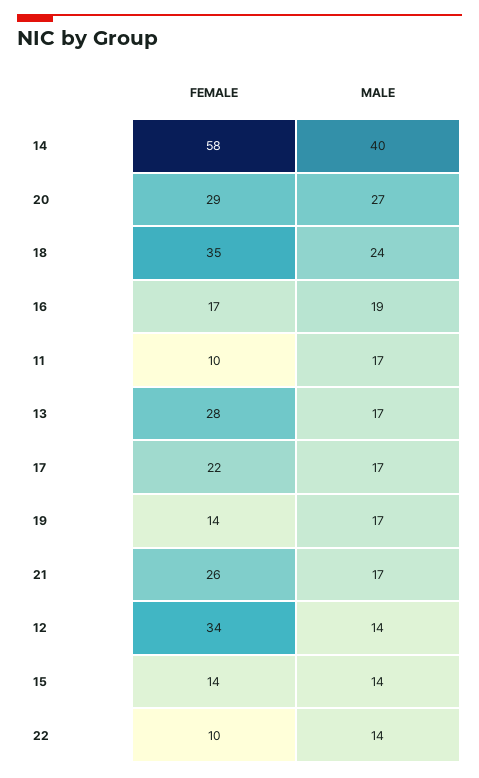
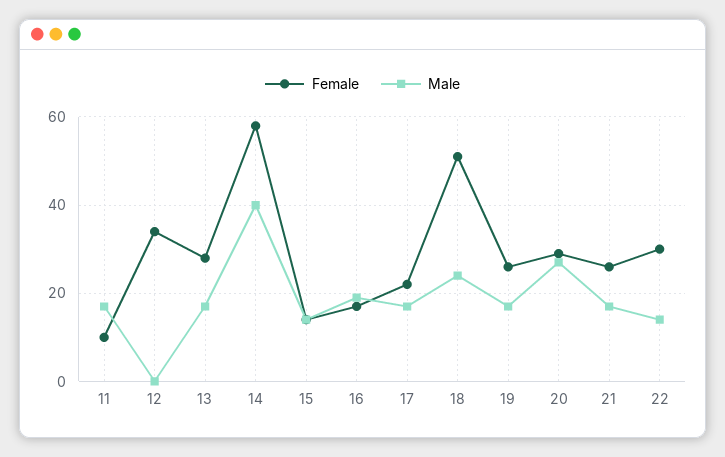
FEMALE, 18: 35 -> 50
FEMALE, 19: 14 -> 25
MALE, 12: 14 -> 0
FEMALE, 22: 10 -> 30

